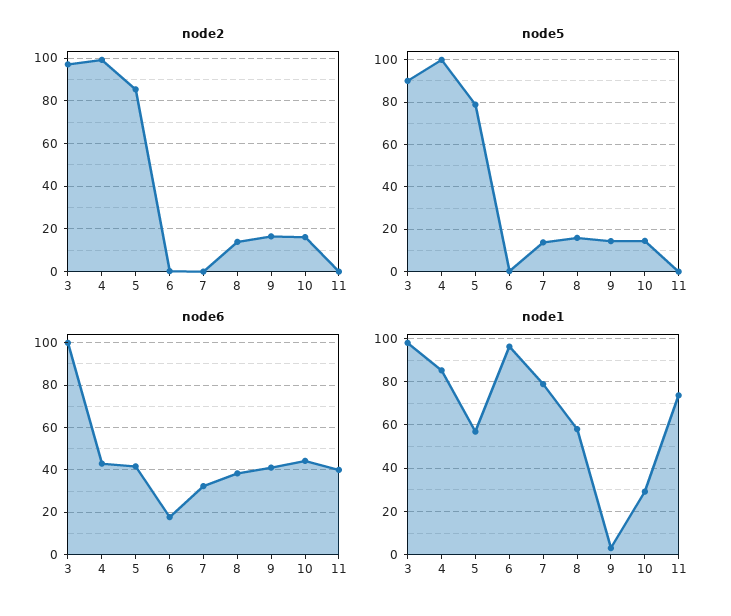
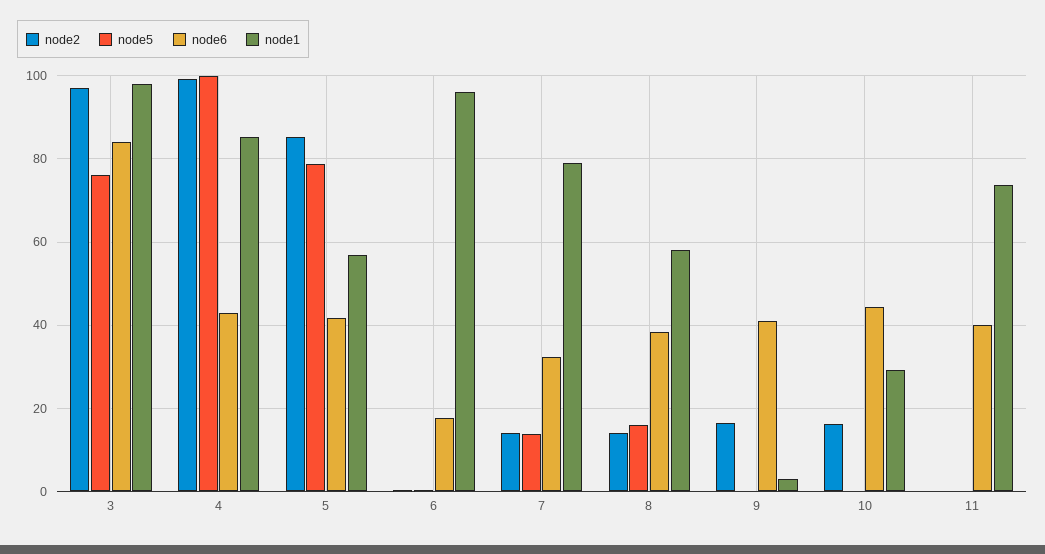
node2, 7: 0 -> 14
node5, 3: 90 -> 76
node5, 9: 15 -> 0
node5, 10: 15 -> 0
node6, 3: 100 -> 84

